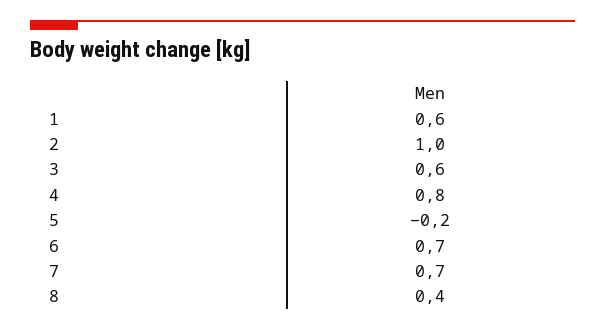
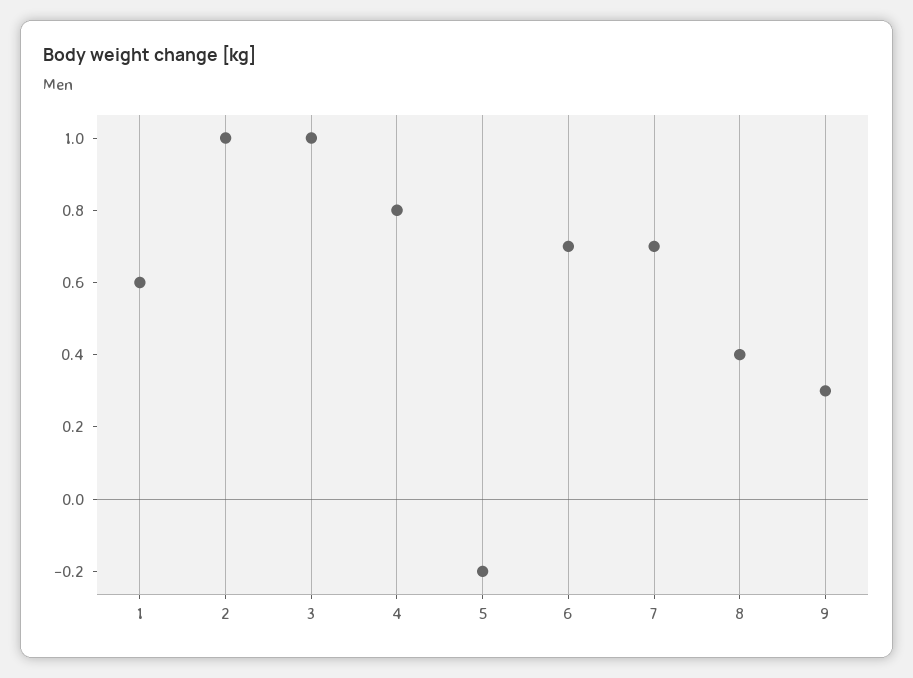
3: 0.6 -> 1
9: none -> 0.3

